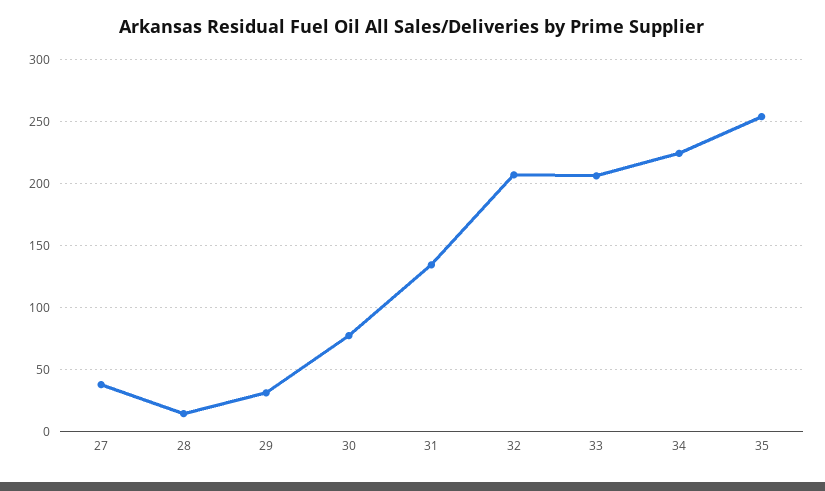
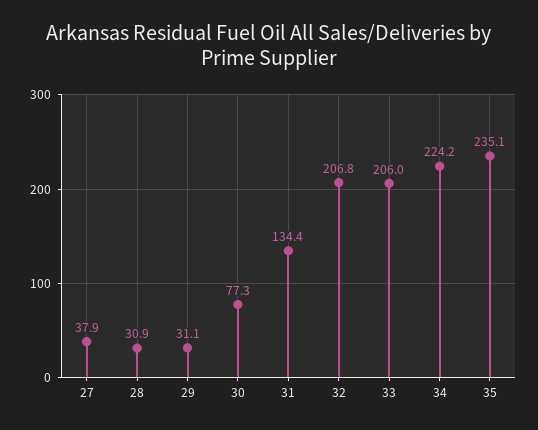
28: 15 -> 30.9
35: 255 -> 235.1

